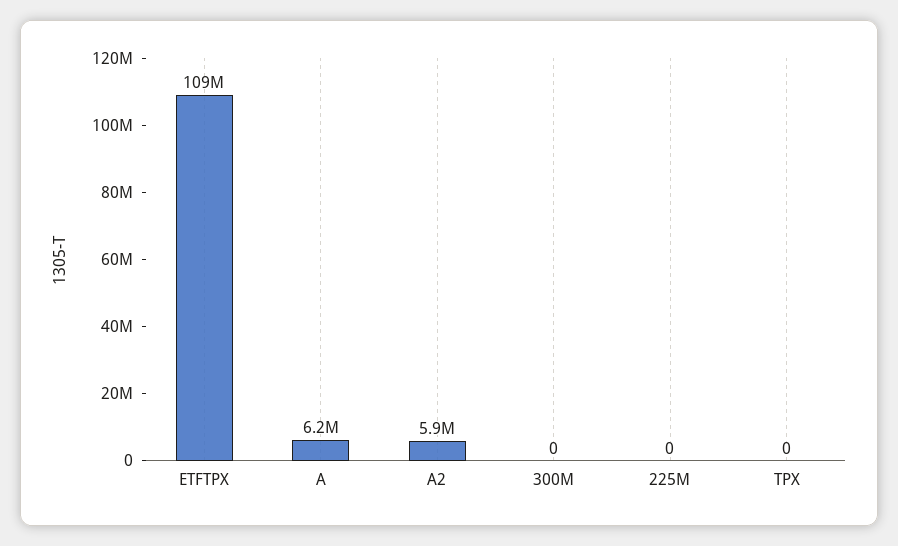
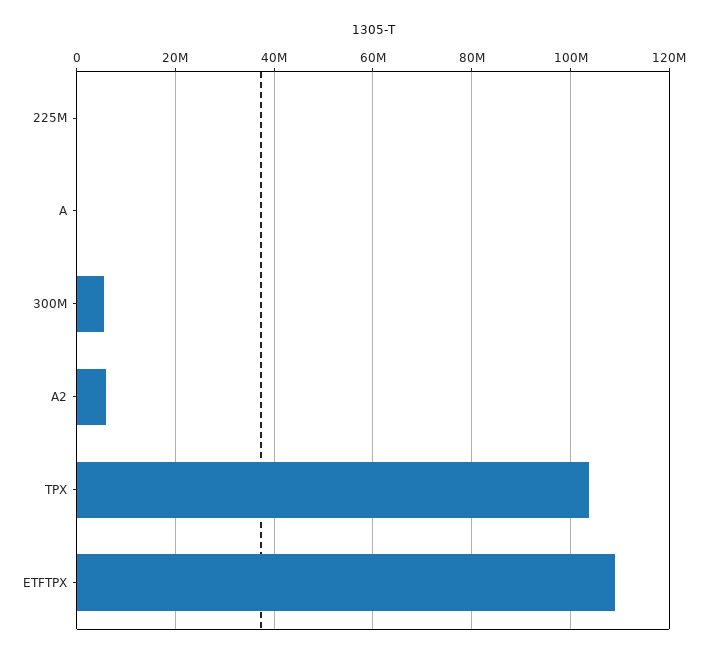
A: 6200000 -> 0
300M: 0 -> 6000000
TPX: 0 -> 104000000

